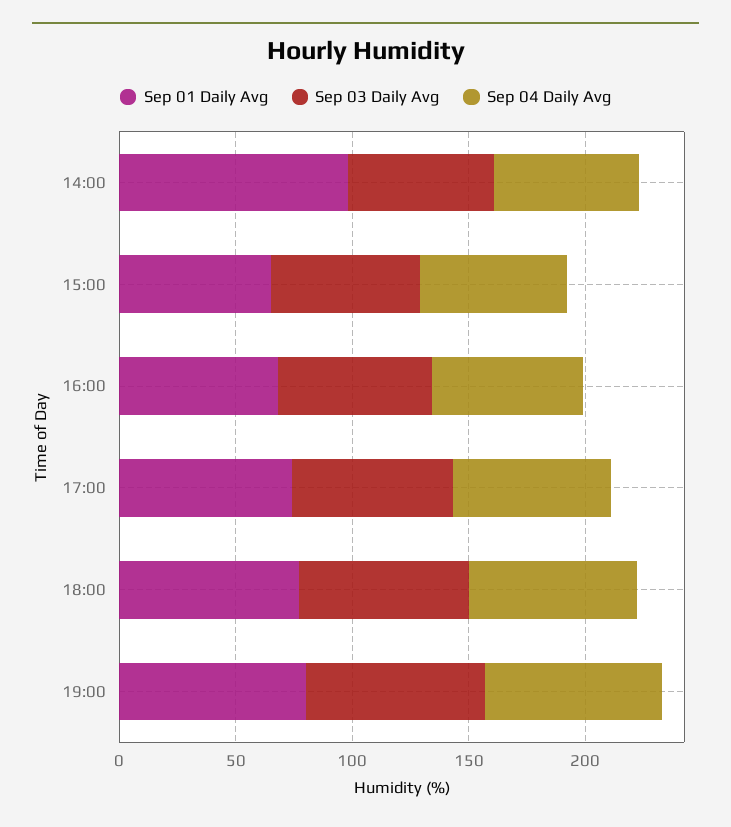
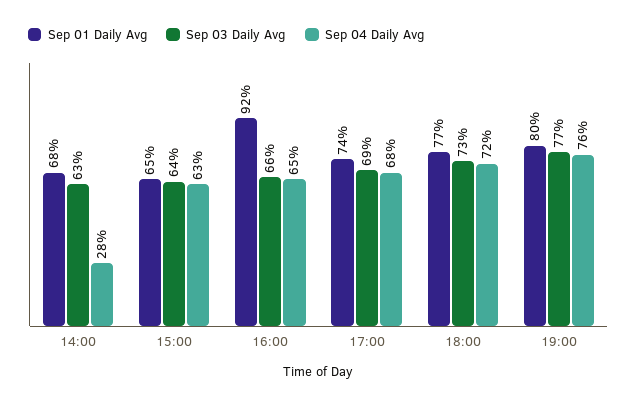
Sep 01 Daily Avg, 14:00: 100 -> 68
Sep 04 Daily Avg, 14:00: 60 -> 28
Sep 01 Daily Avg, 16:00: 70 -> 92

